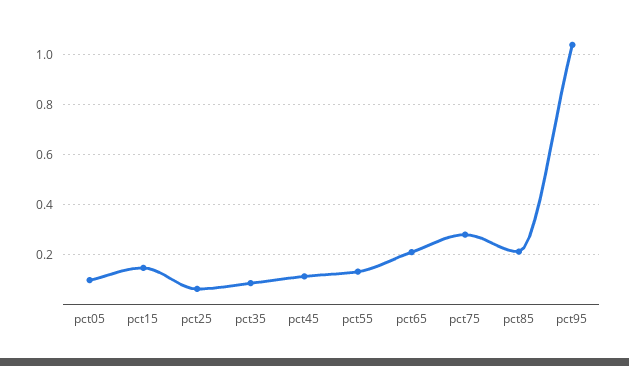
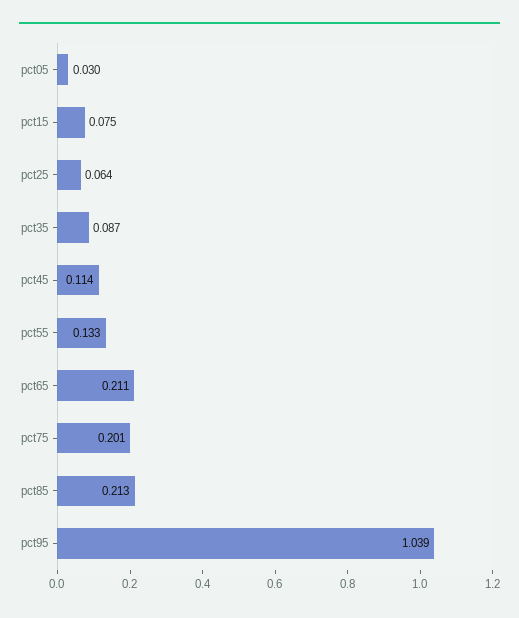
pct05: 0.1 -> 0.03
pct15: 0.15 -> 0.075
pct75: 0.275 -> 0.201

